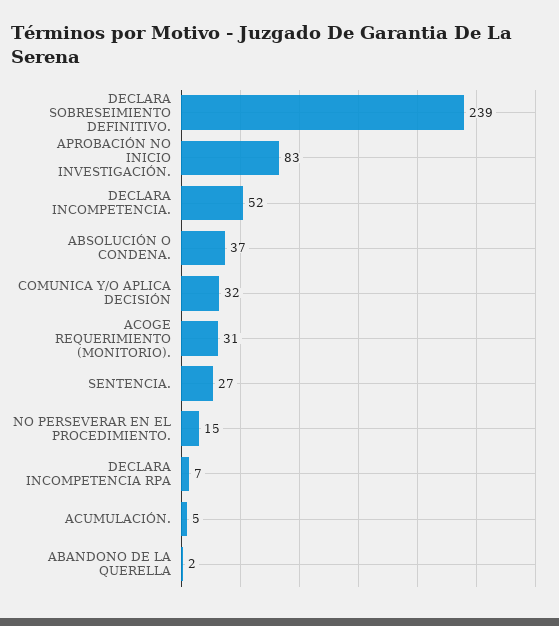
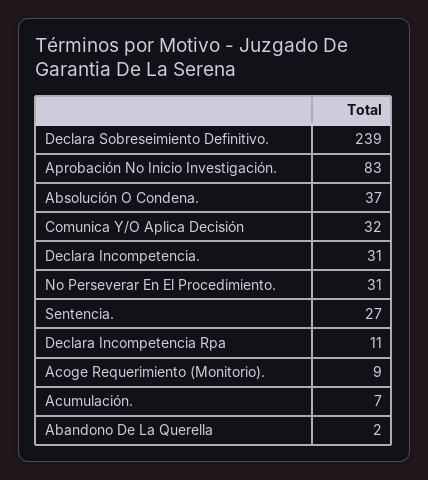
DECLARA INCOMPETENCIA.: 52 -> 31
ACOGE REQUERIMIENTO (MONITORIO).: 31 -> 9
NO PERSEVERAR EN EL PROCEDIMIENTO.: 15 -> 31
DECLARA INCOMPETENCIA RPA: 7 -> 11
ACUMULACIÓN.: 5 -> 7

